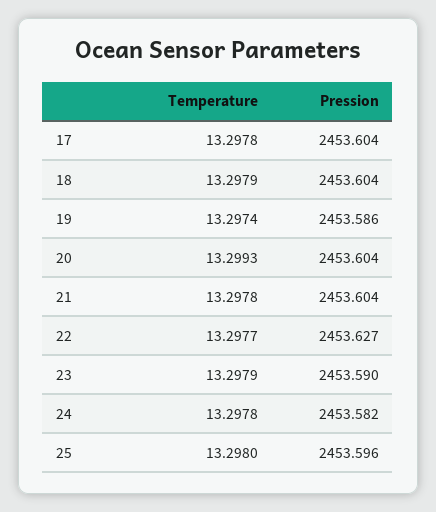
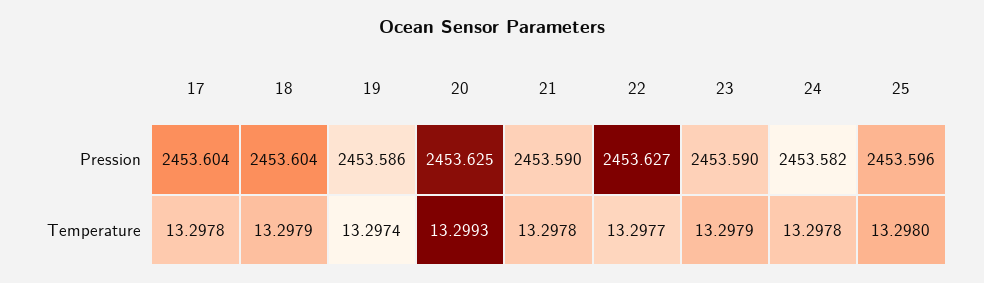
Pression, 20: 2453.604 -> 2453.625
Pression, 21: 2453.604 -> 2453.59

